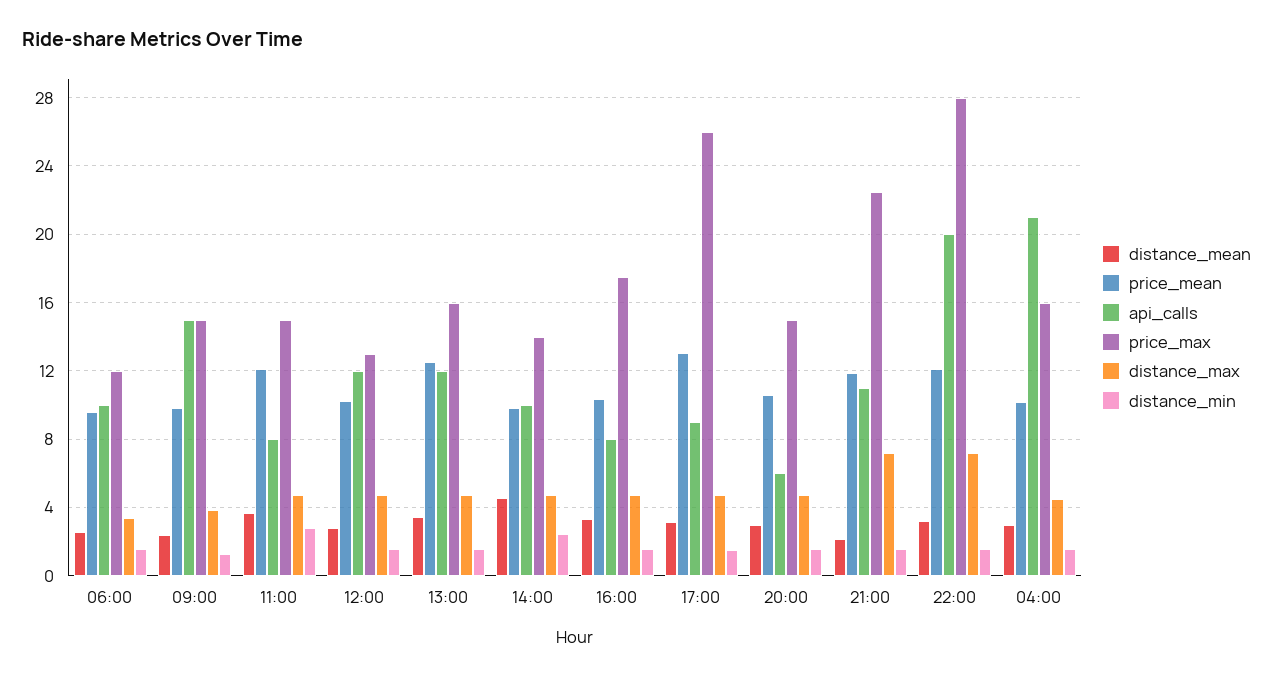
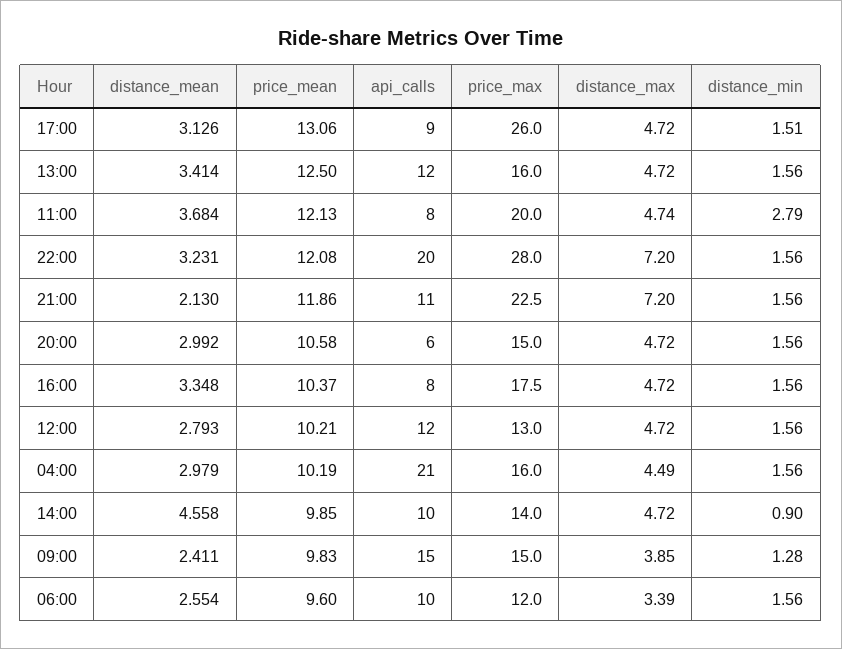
price_max, 11:00: 15 -> 20
distance_min, 14:00: 2.5 -> 0.9

